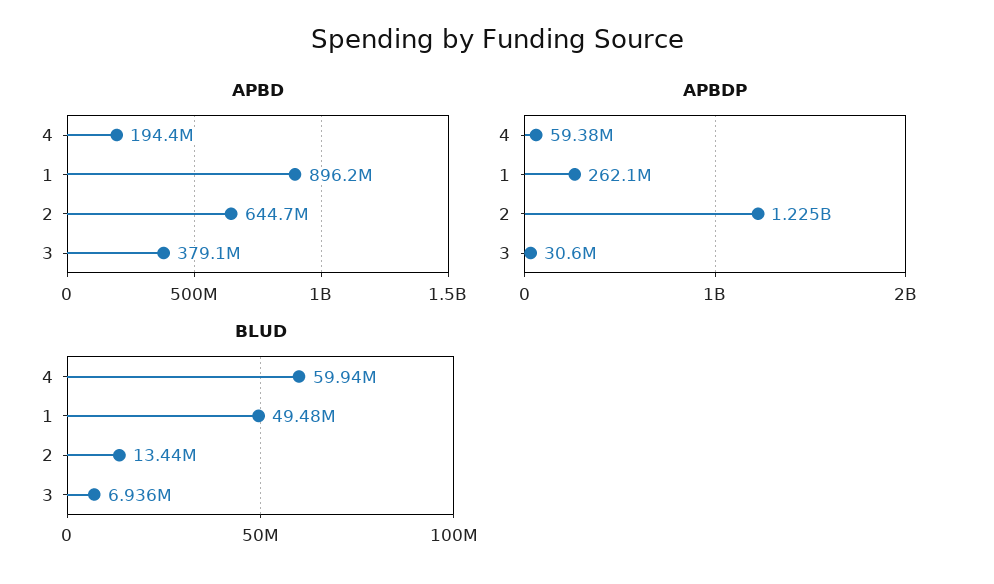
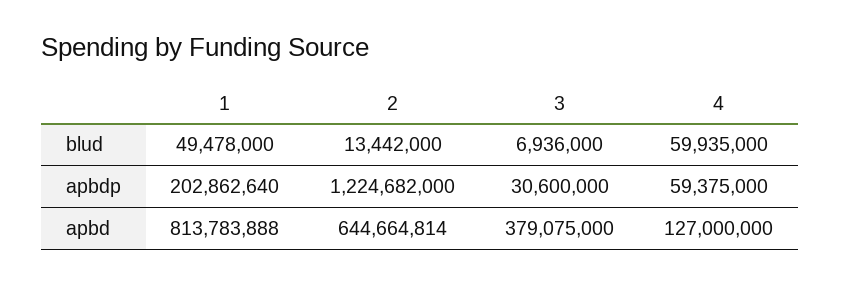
APBD, 4: 194400000 -> 127000000
APBD, 1: 896200000 -> 813783888
APBDP, 1: 262100000 -> 202862640

